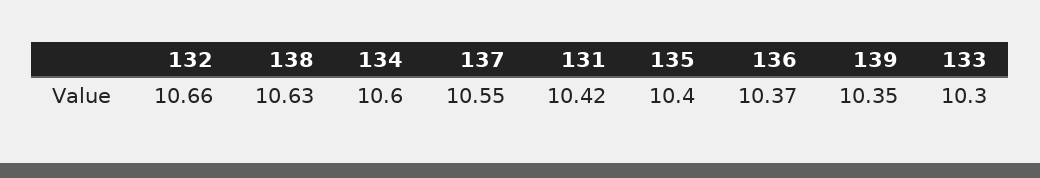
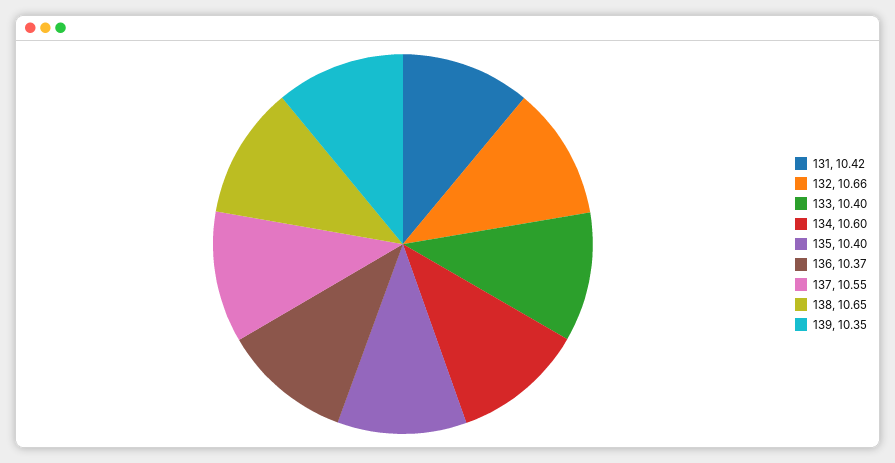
138: 10.63 -> 10.65
133: 10.3 -> 10.4

